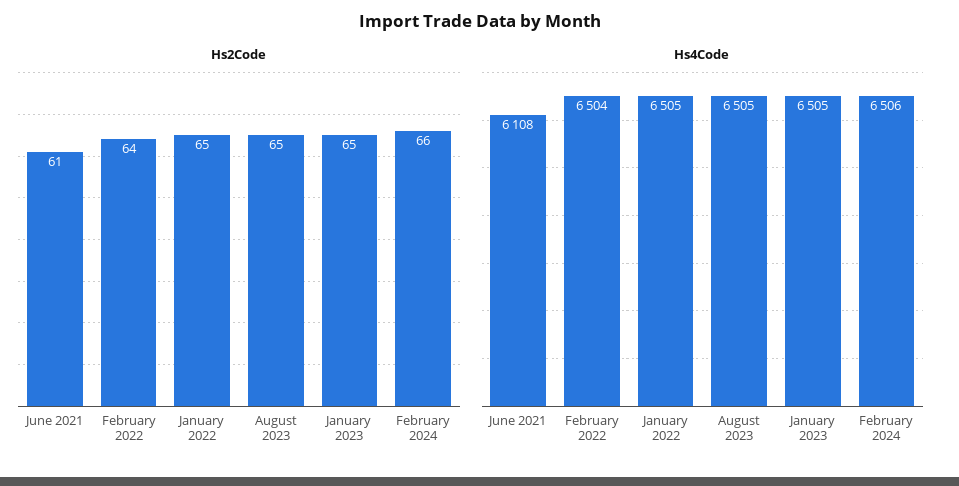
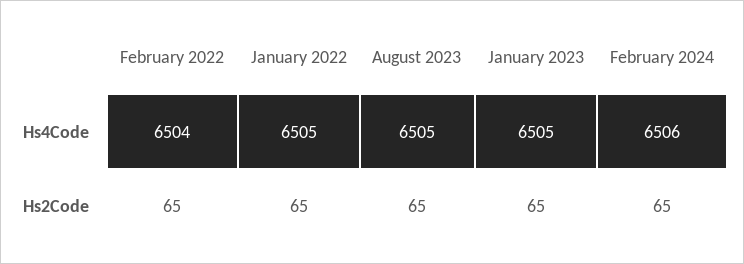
Hs2Code, June 2021: 61 -> none
Hs2Code, February 2022: 64 -> 65
Hs2Code, February 2024: 66 -> 65
Hs4Code, June 2021: 6108 -> none

